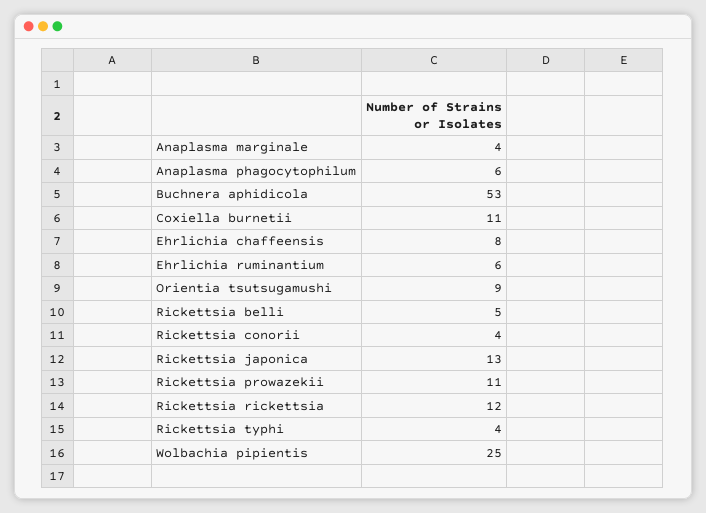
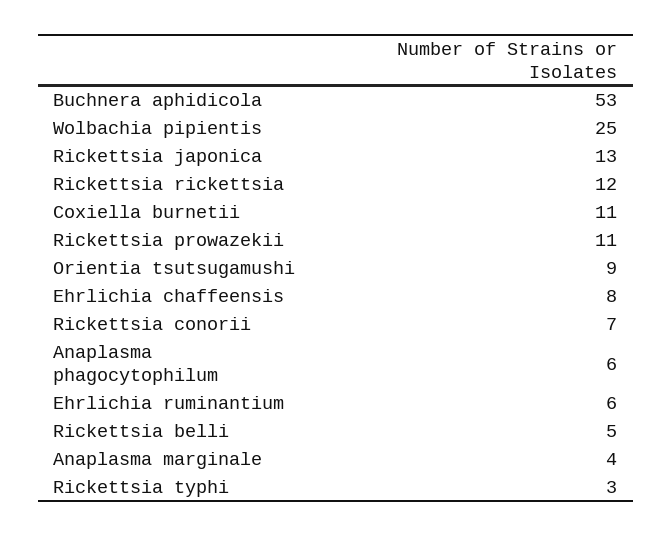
Rickettsia conorii: 4 -> 7
Rickettsia typhi: 4 -> 3

